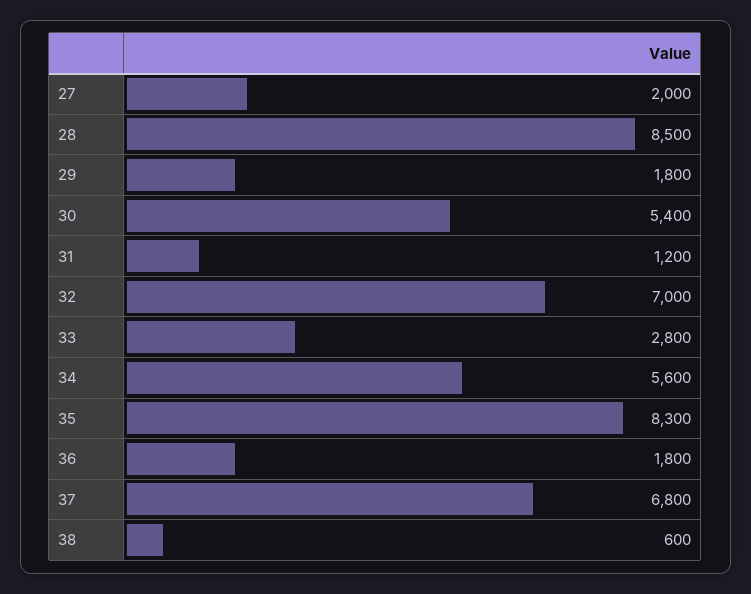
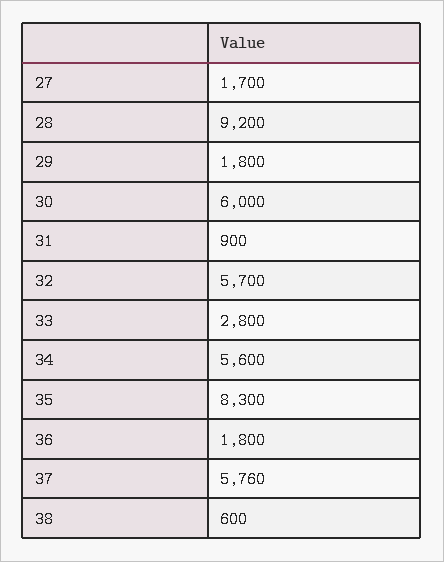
27: 2000 -> 1700
28: 8500 -> 9200
30: 5400 -> 6000
31: 1200 -> 900
32: 7000 -> 5700
37: 6800 -> 5760

